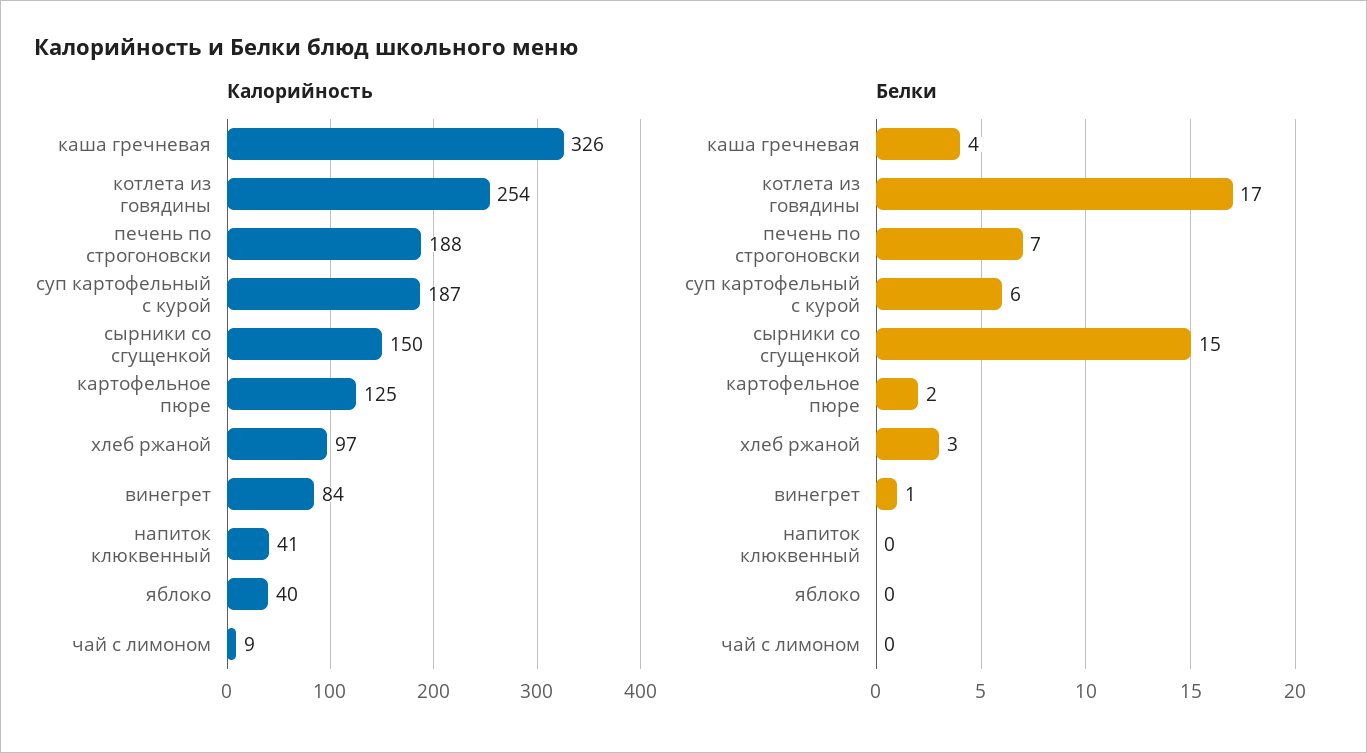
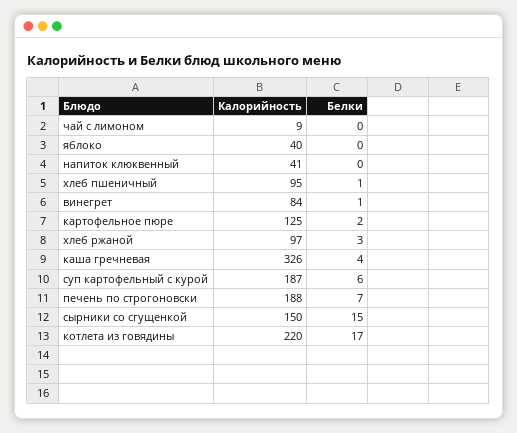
Калорийность, котлета из говядины: 254 -> 220
Калорийность, хлеб пшеничный: none -> 95
Белки, хлеб пшеничный: none -> 1

